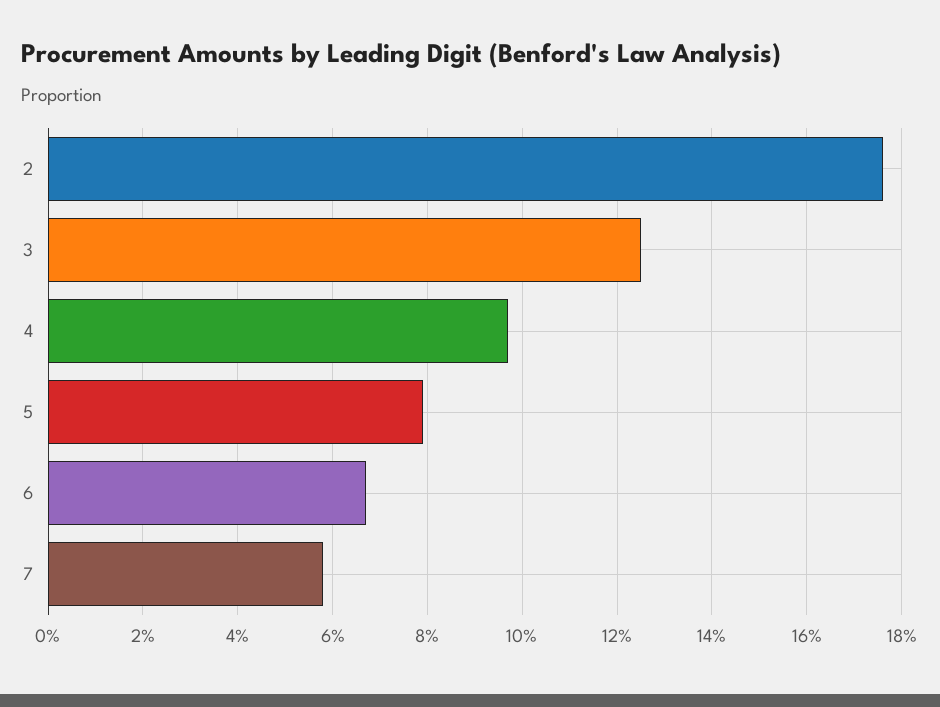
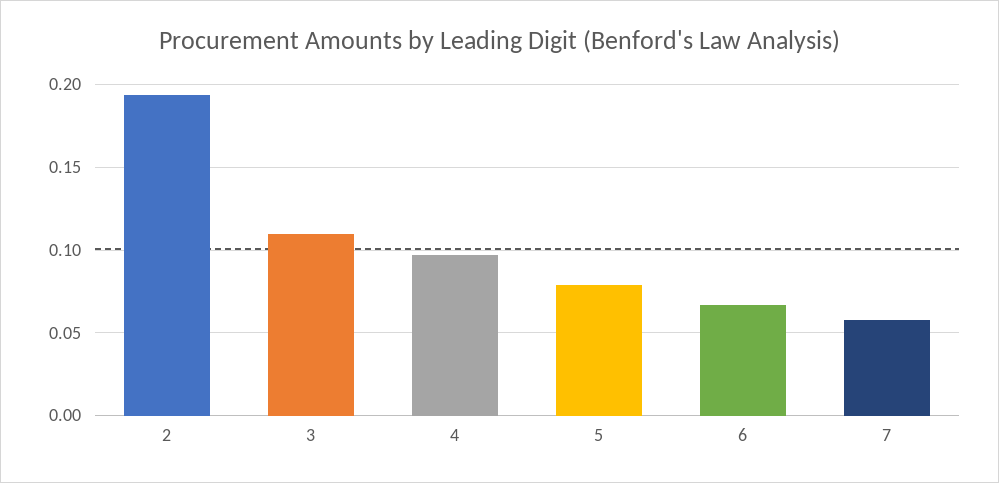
2: 0.175 -> 0.195
3: 0.125 -> 0.11

